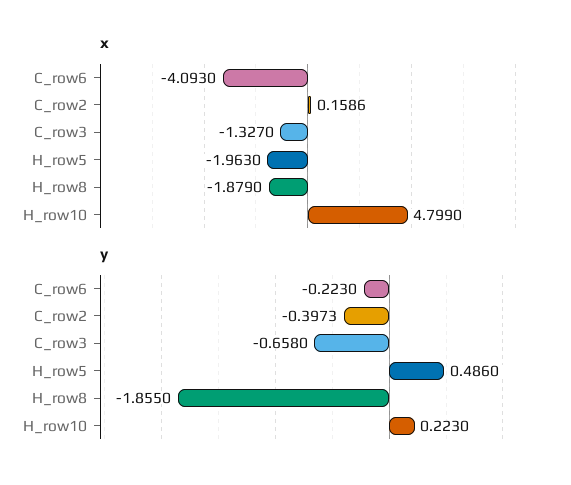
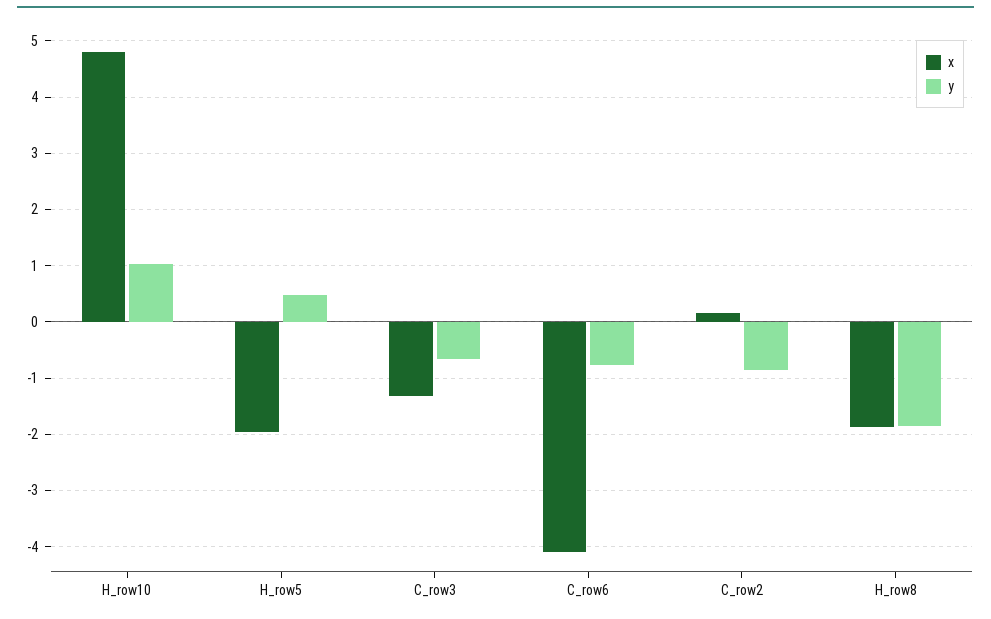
y, C_row6: -0.223 -> -0.8
y, C_row2: -0.3973 -> -0.8
y, H_row10: 0.223 -> 1

